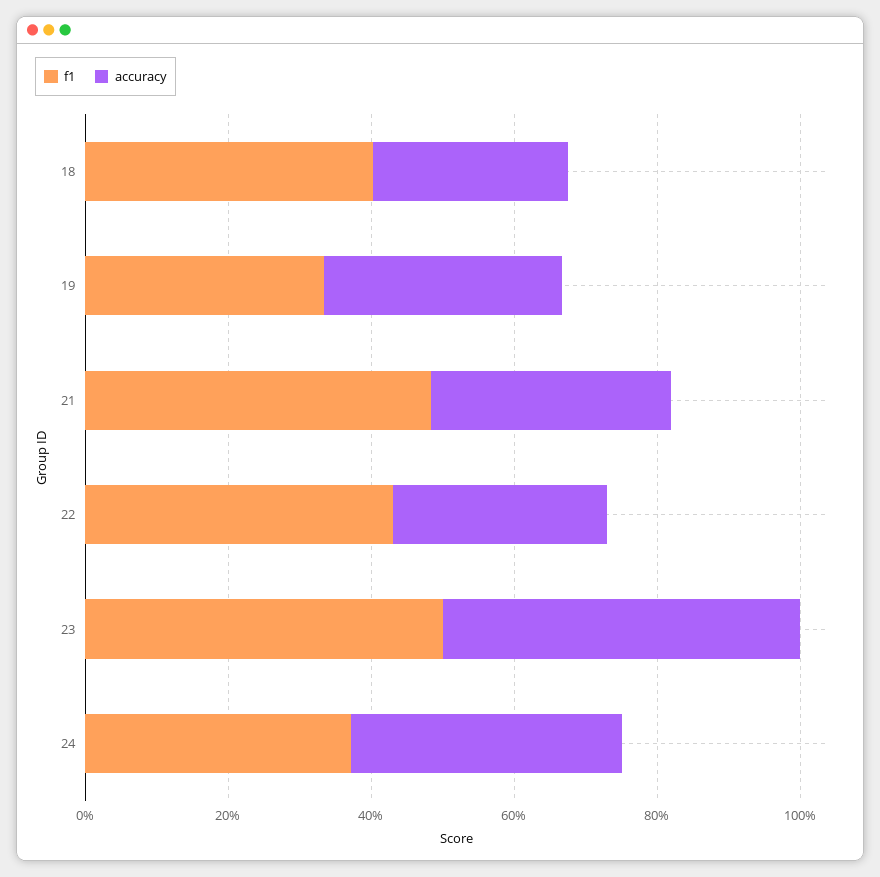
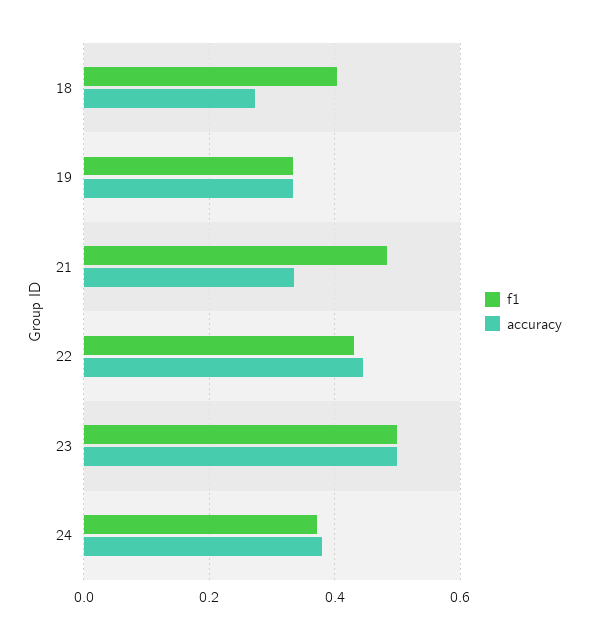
accuracy, 22: 0.3 -> 0.44

